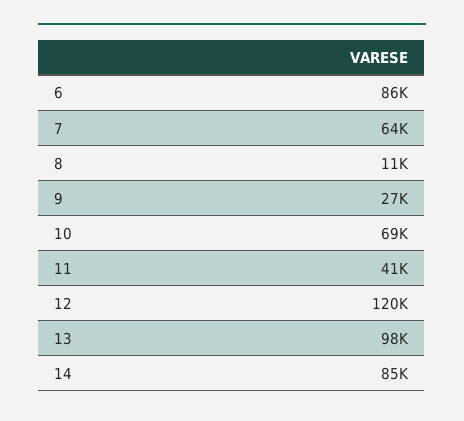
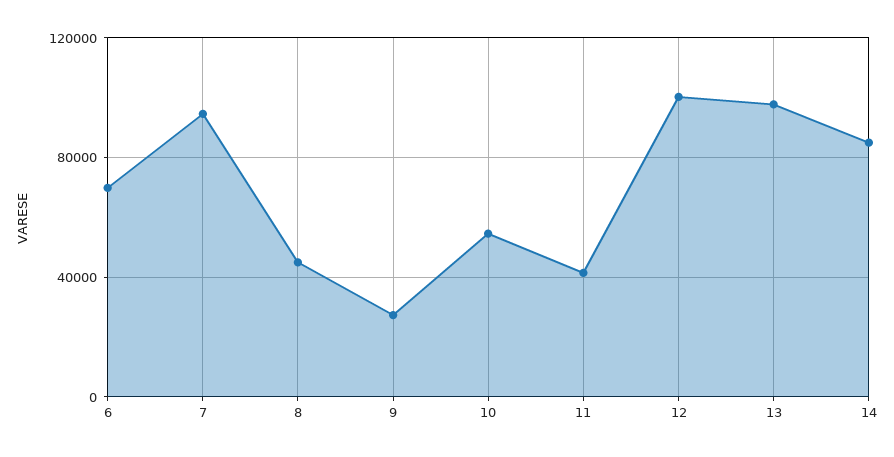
6: 86000 -> 70000
7: 64000 -> 95000
8: 11000 -> 45000
10: 69000 -> 55000
12: 120000 -> 100000

